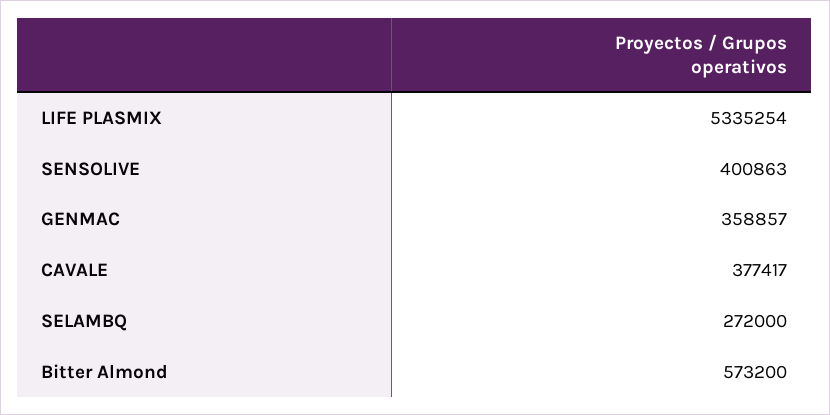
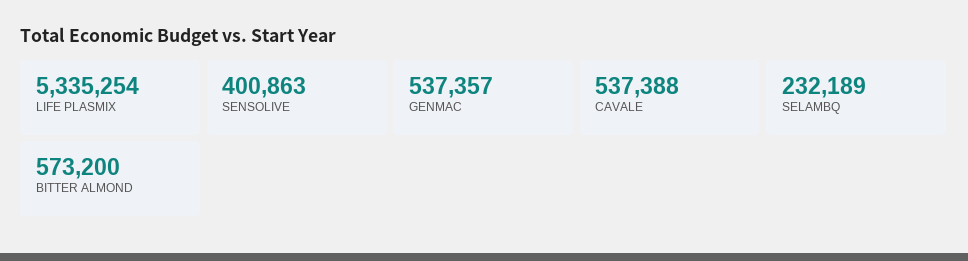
GENMAC: 358857 -> 537357
CAVALE: 377417 -> 537388
SELAMBQ: 272000 -> 232189

